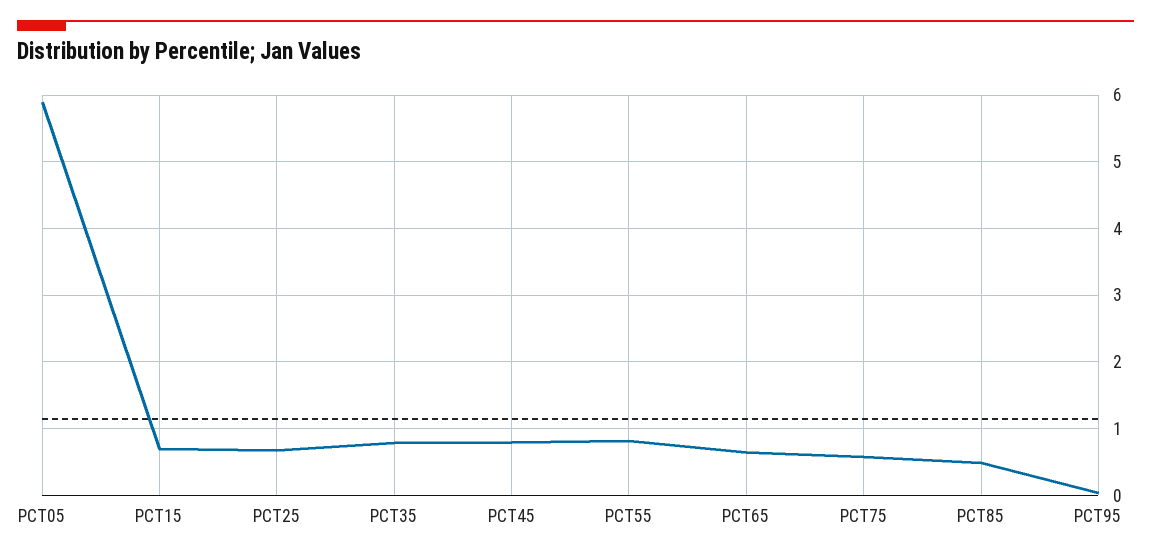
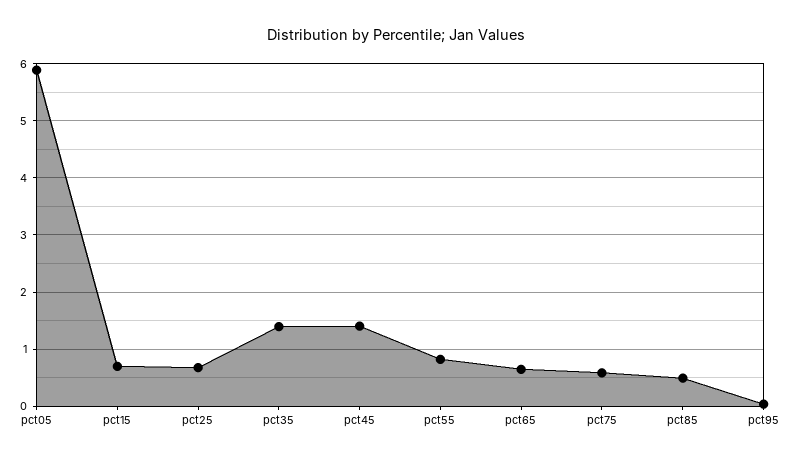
PCT35: 0.8 -> 1.4
PCT45: 0.8 -> 1.4

